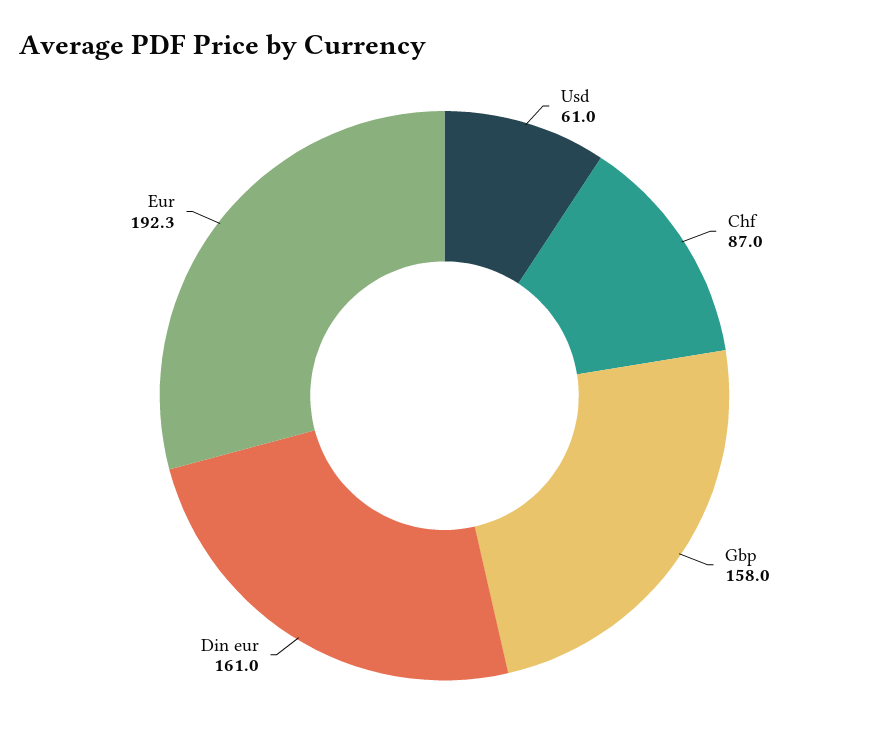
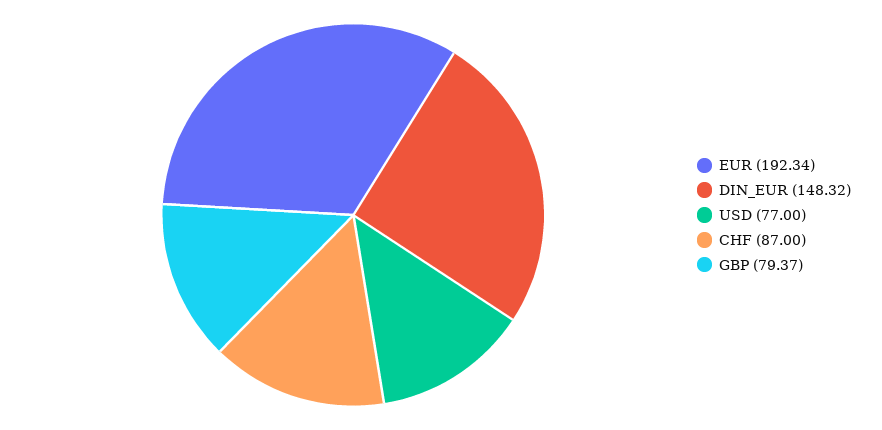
Usd: 61 -> 77
Gbp: 158 -> 79.37
Din eur: 161 -> 148.32

